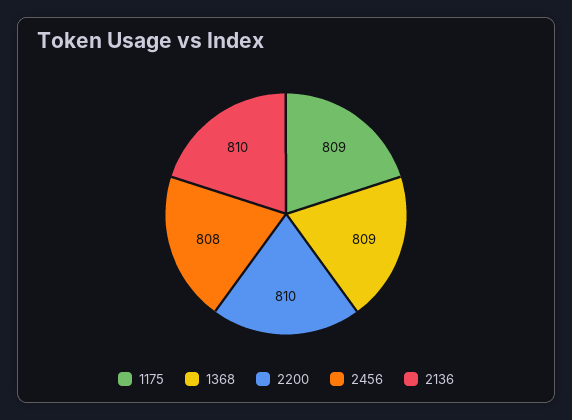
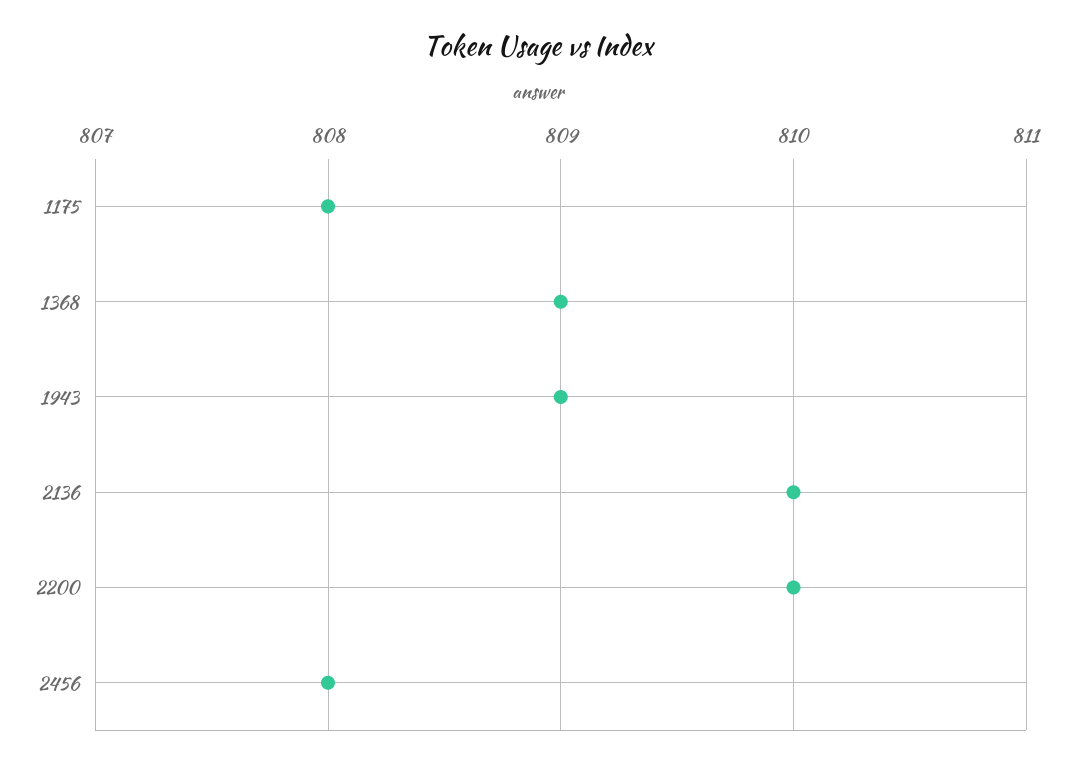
1175: 809 -> 808
1943: none -> 809

